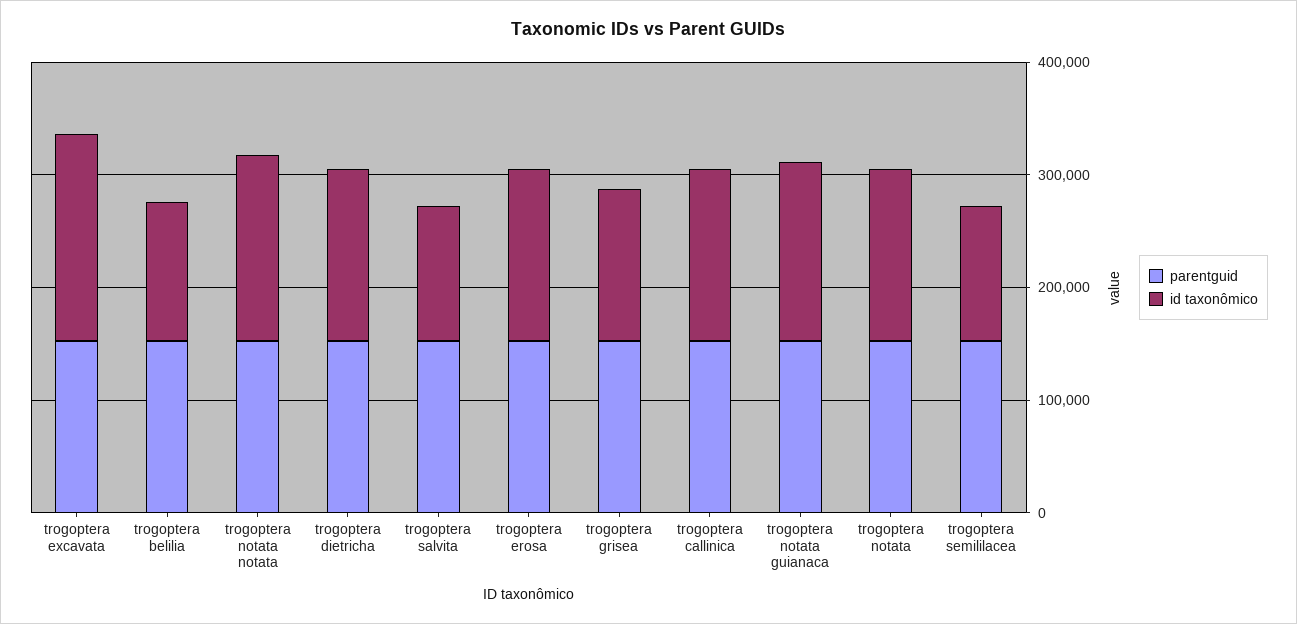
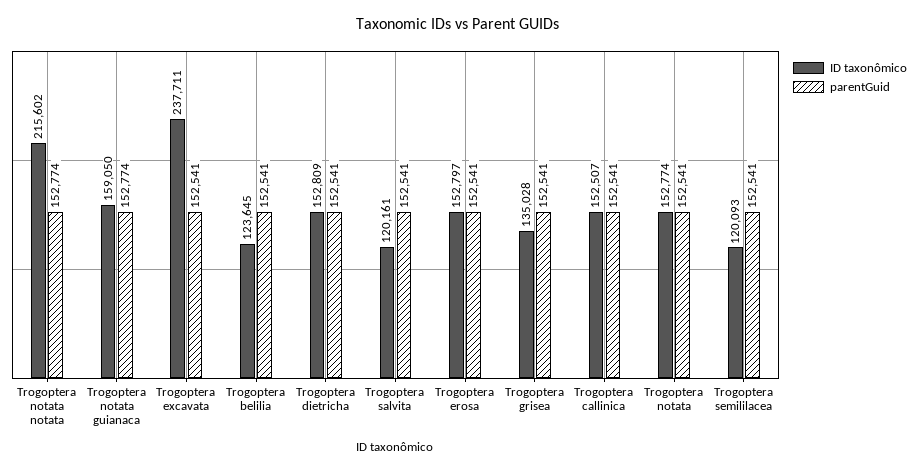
id taxonômico, trogoptera excavata: 180000 -> 237711
id taxonômico, trogoptera notata notata: 160000 -> 215602

